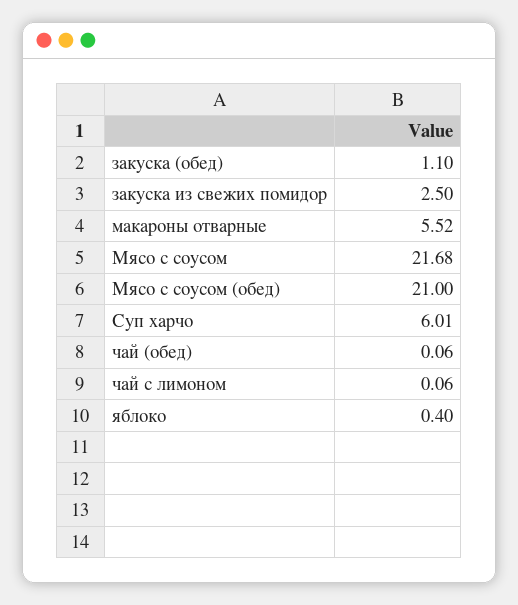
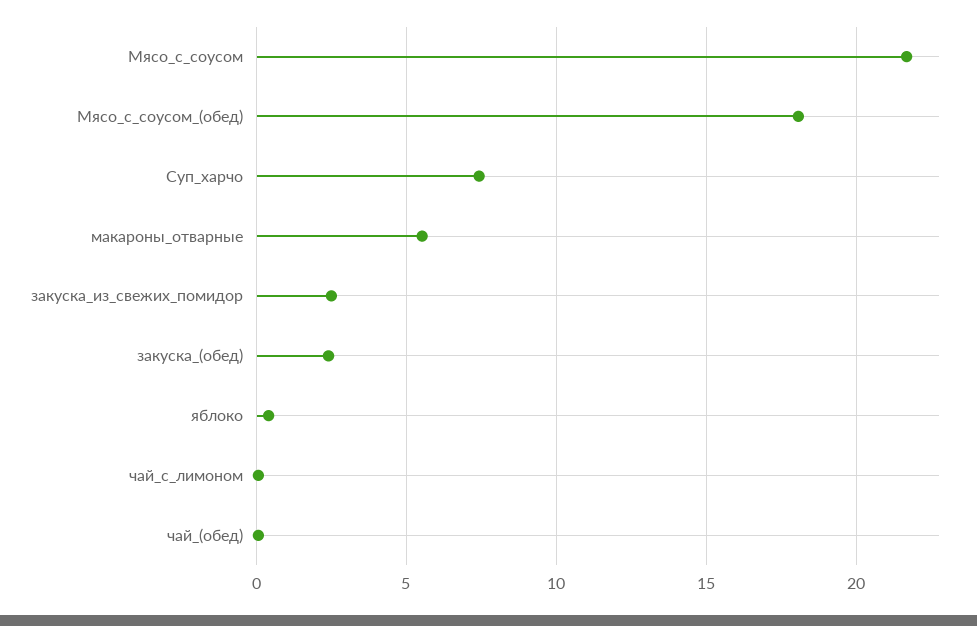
закуска (обед): 1.1 -> 2.5
Мясо с соусом (обед): 21 -> 18
Суп харчо: 6.01 -> 7.5

